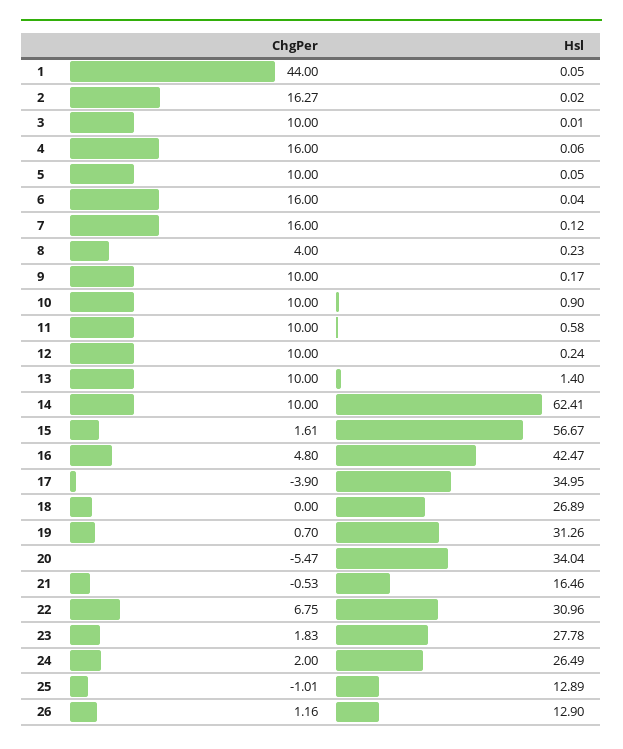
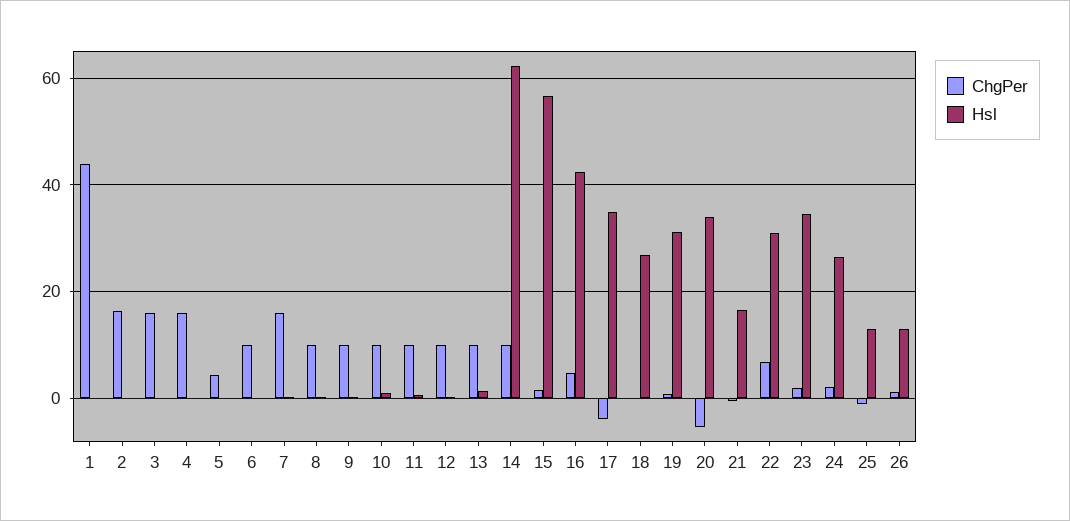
ChgPer, 3: 10 -> 16
ChgPer, 5: 10 -> 4
ChgPer, 6: 16 -> 10
ChgPer, 8: 4 -> 10
Hsl, 23: 27.78 -> 34

